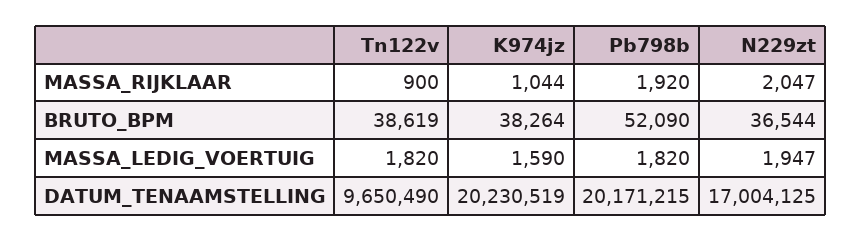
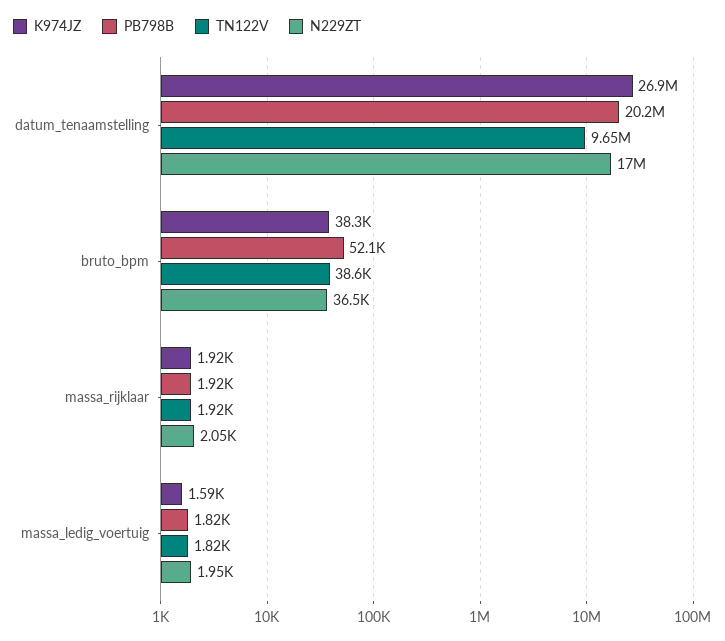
Tn122v, MASSA_RIJKLAAR: 900 -> 1920
K974jz, MASSA_RIJKLAAR: 1044 -> 1920
K974jz, DATUM_TENAAMSTELLING: 20230519 -> 26900000

